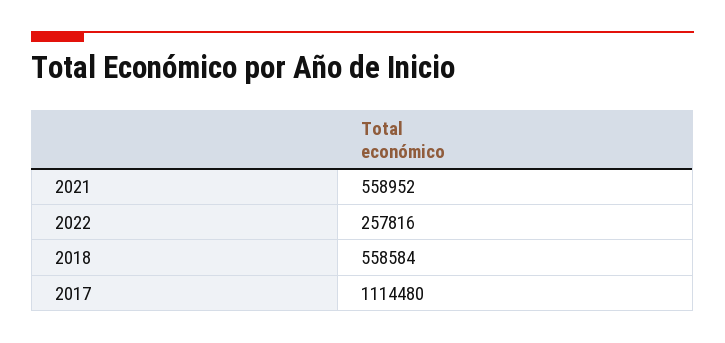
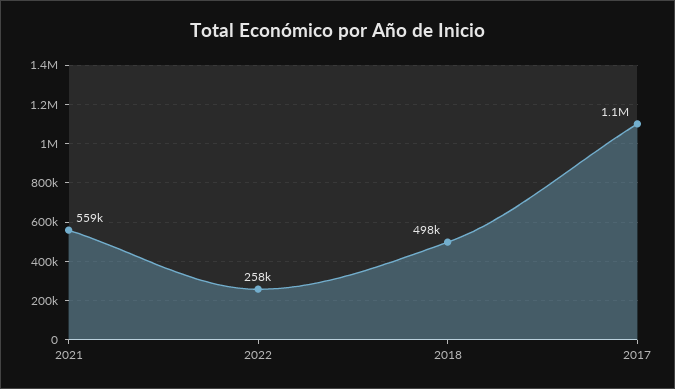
2018: 558584 -> 498000

